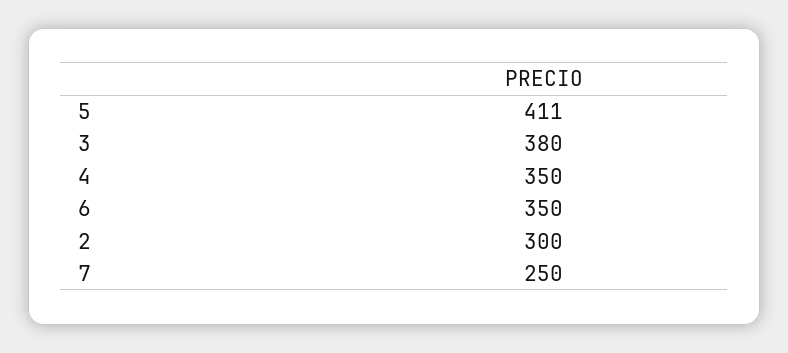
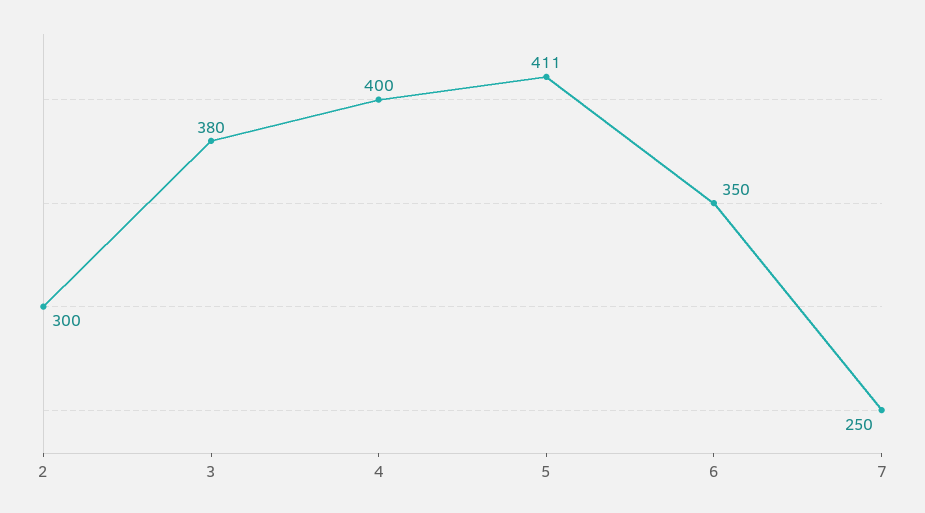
4: 350 -> 400

